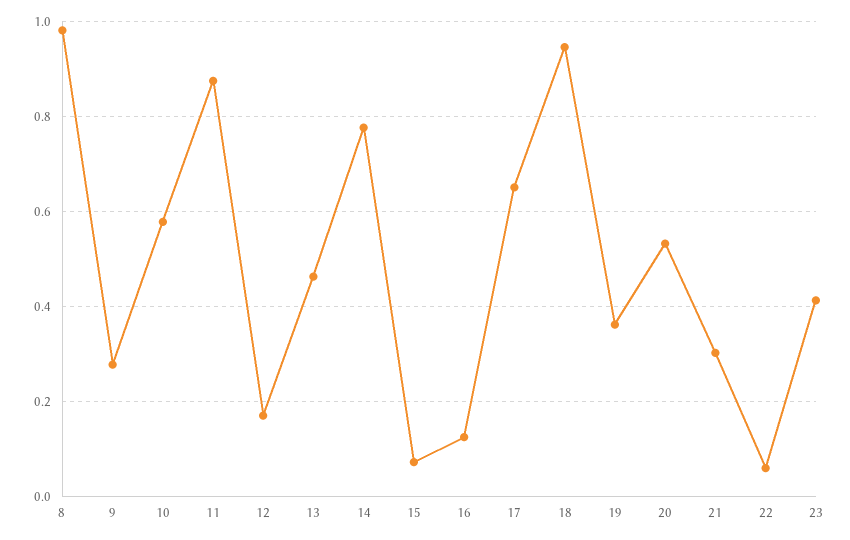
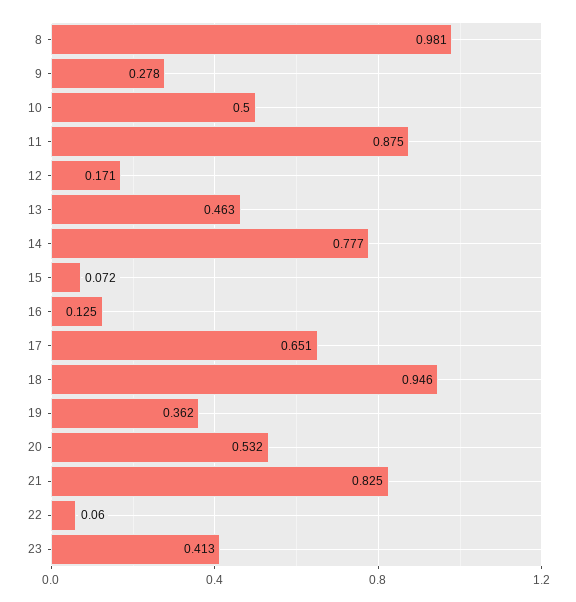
10: 0.58 -> 0.5
21: 0.3 -> 0.825

